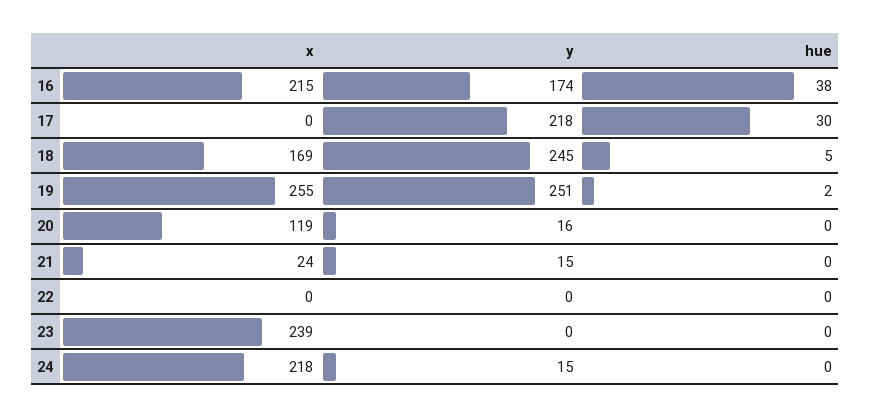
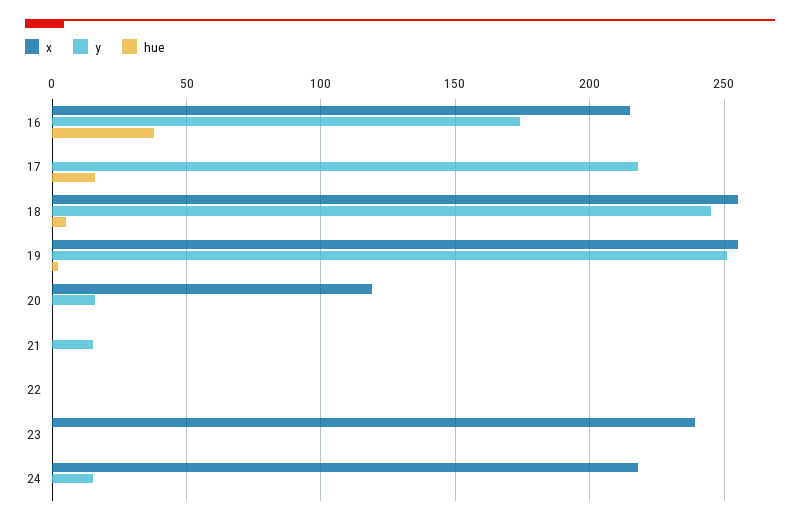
hue, 17: 30 -> 15
x, 18: 169 -> 255
x, 21: 24 -> 0

